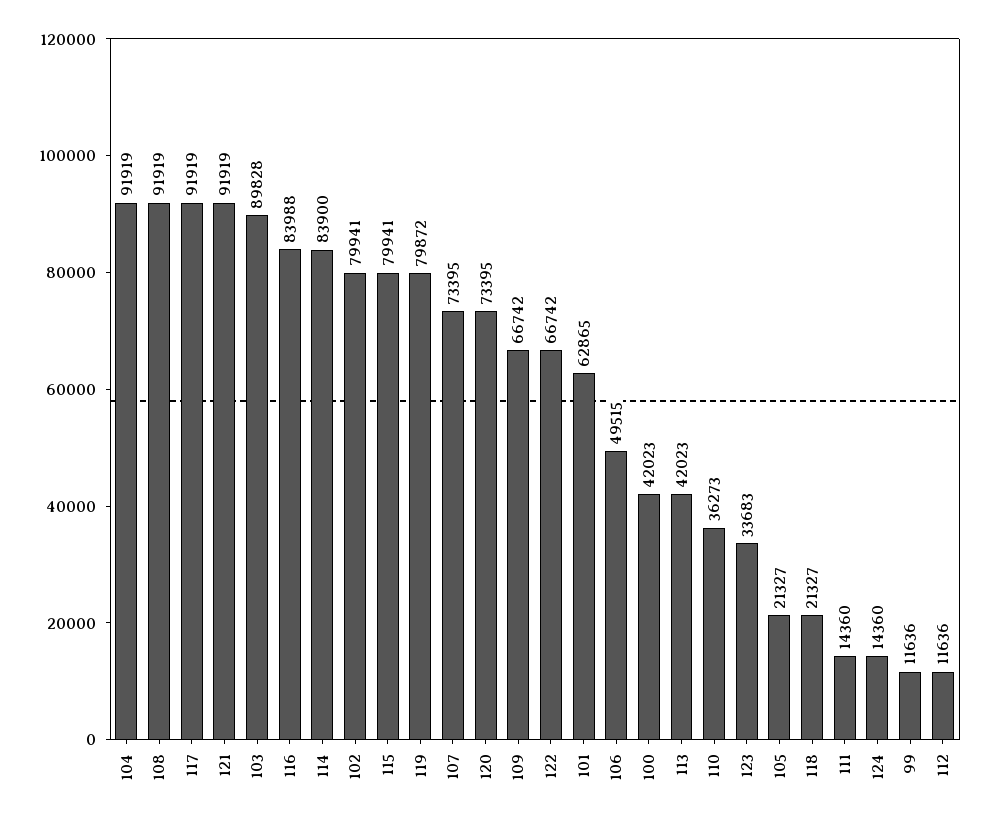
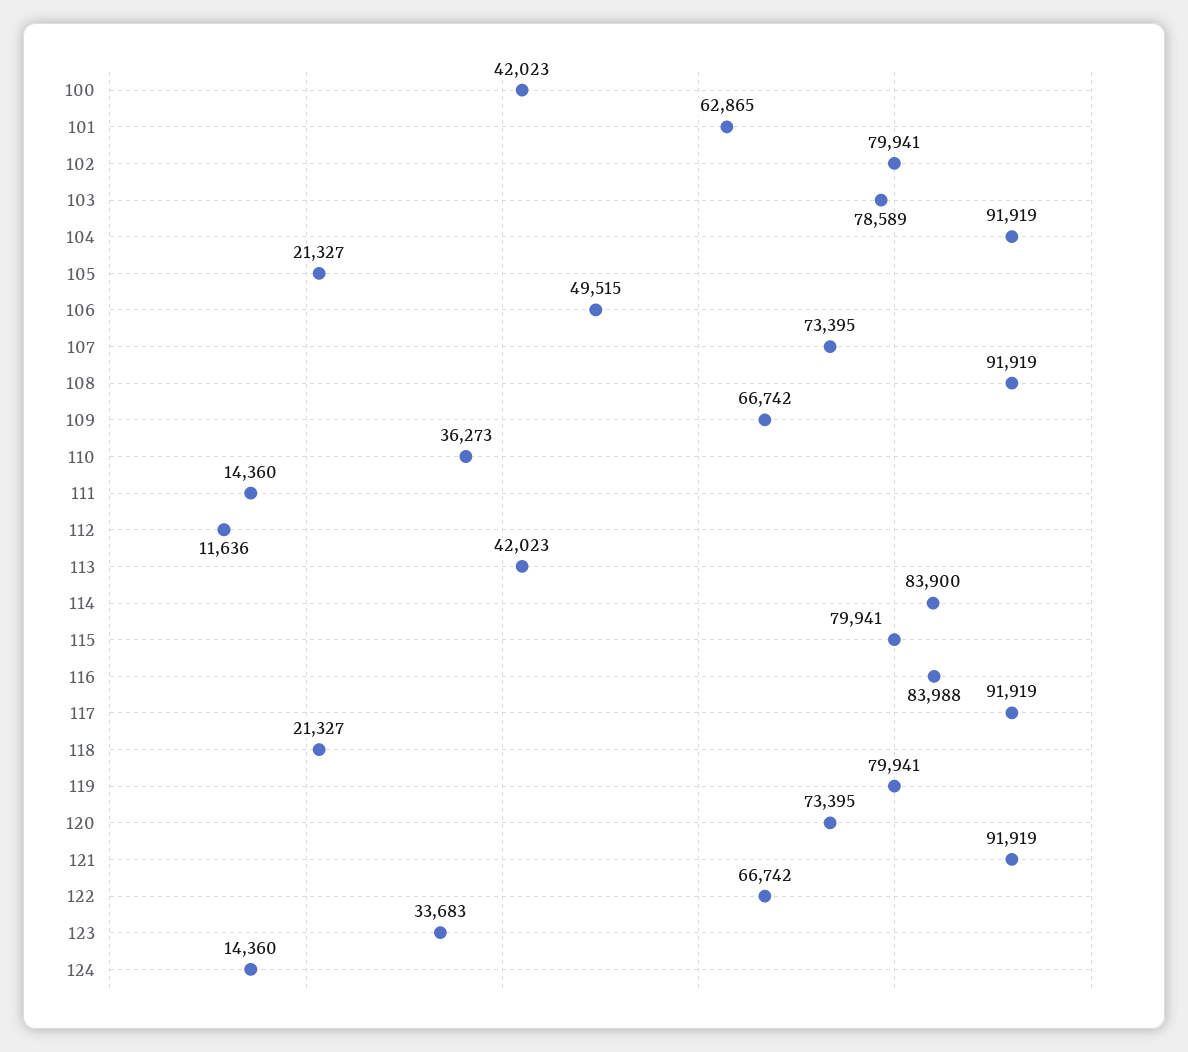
103: 89828 -> 78589
119: 79872 -> 79941
99: 11636 -> none

